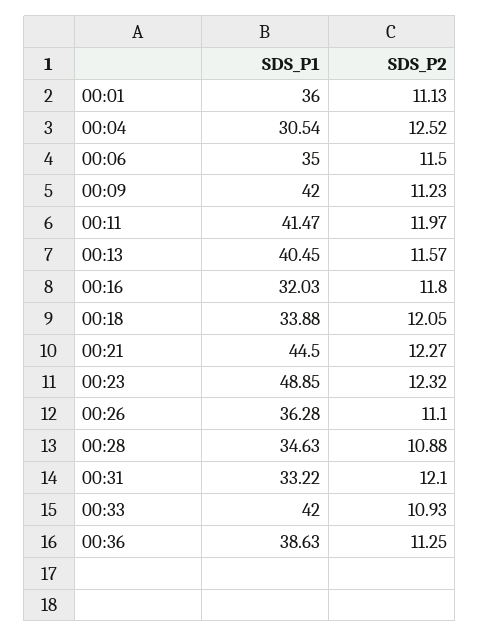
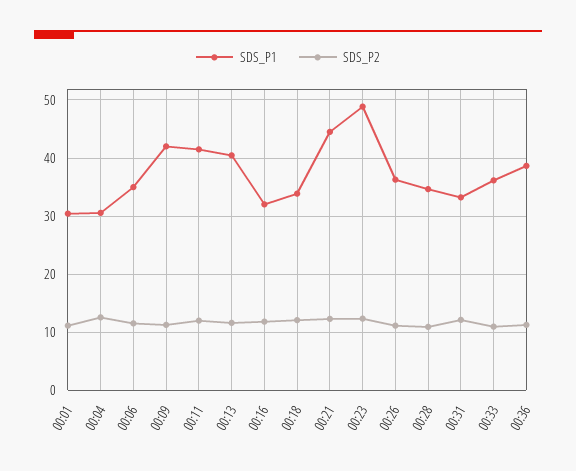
SDS_P1, 00:01: 36 -> 30
SDS_P1, 00:33: 42 -> 36

